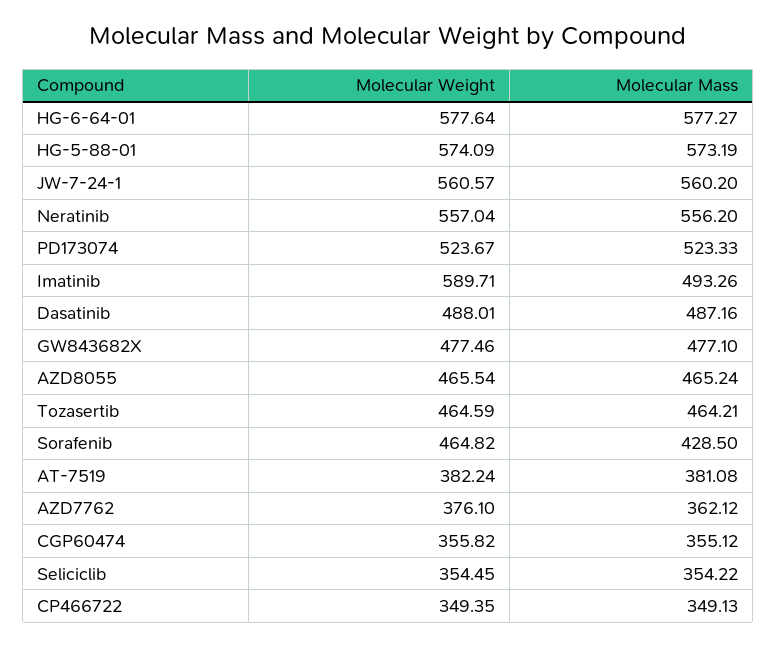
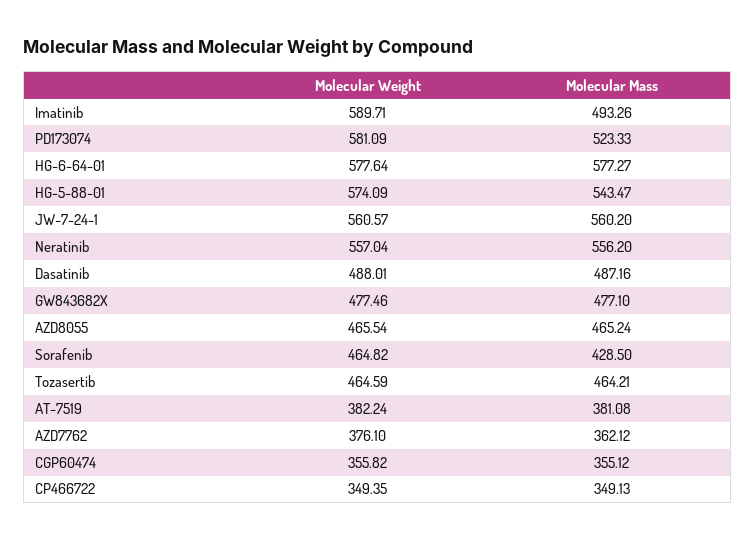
Molecular Mass, HG-5-88-01: 573.19 -> 543.47
Molecular Weight, PD173074: 523.67 -> 581.09
Molecular Weight, Seliciclib: 354.45 -> none
Molecular Mass, Seliciclib: 354.22 -> none

